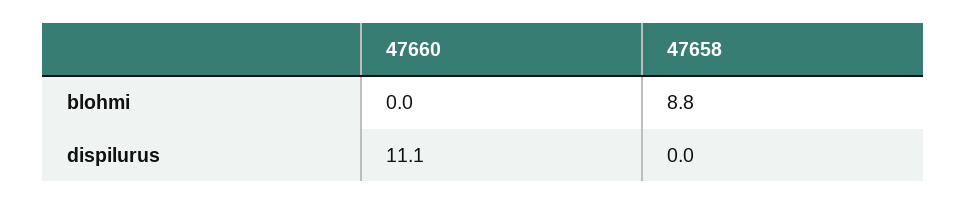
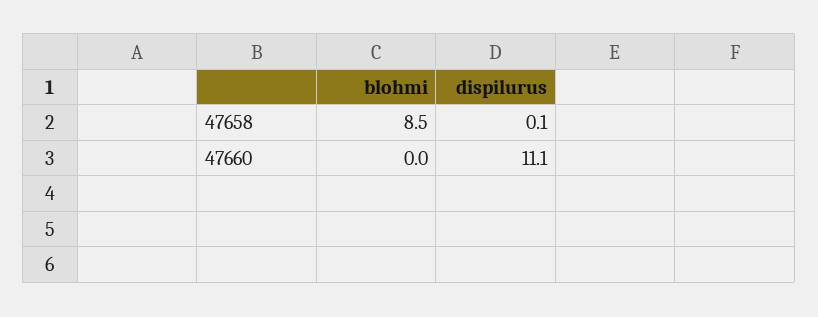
47658, blohmi: 8.8 -> 8.5
47658, dispilurus: 0 -> 0.1

